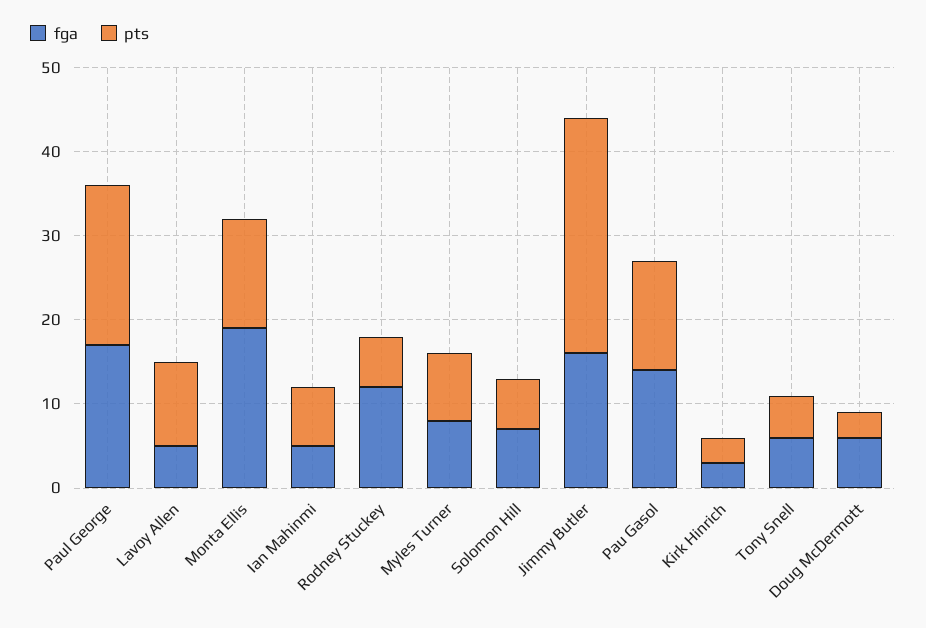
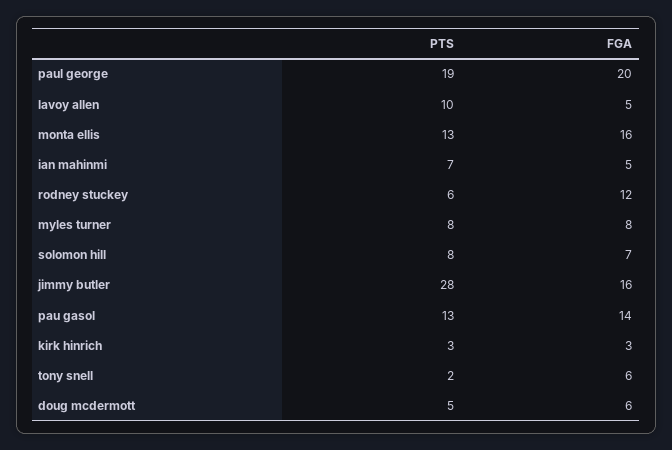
fga, Paul George: 17 -> 20
fga, Monta Ellis: 19 -> 16
pts, Solomon Hill: 6 -> 8
pts, Tony Snell: 5 -> 2
pts, Doug McDermott: 3 -> 5

